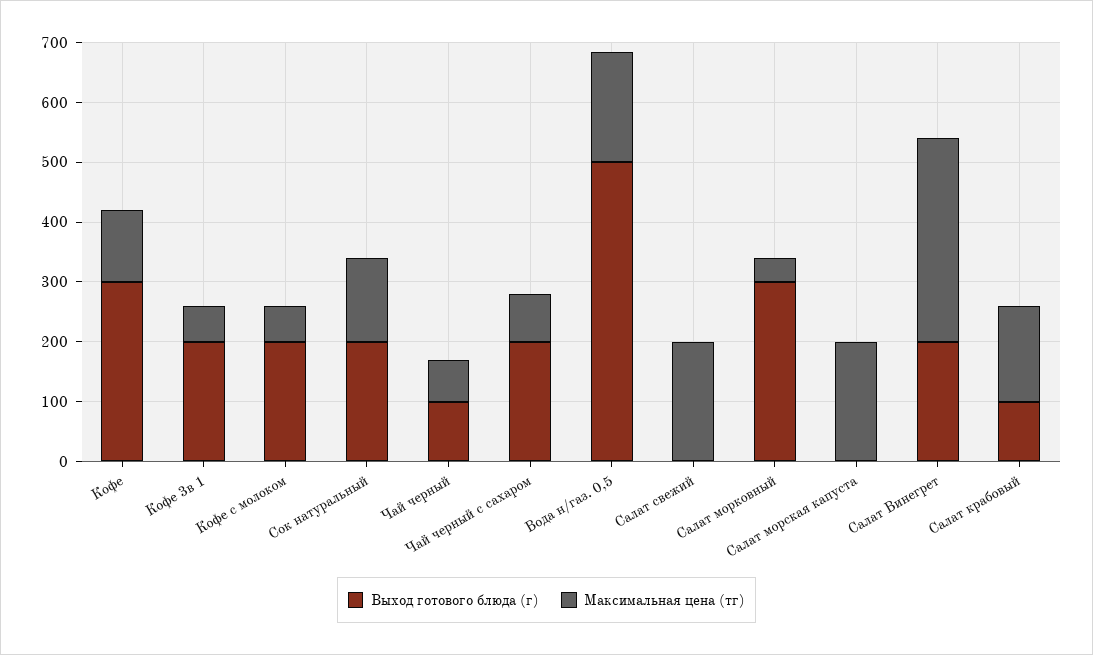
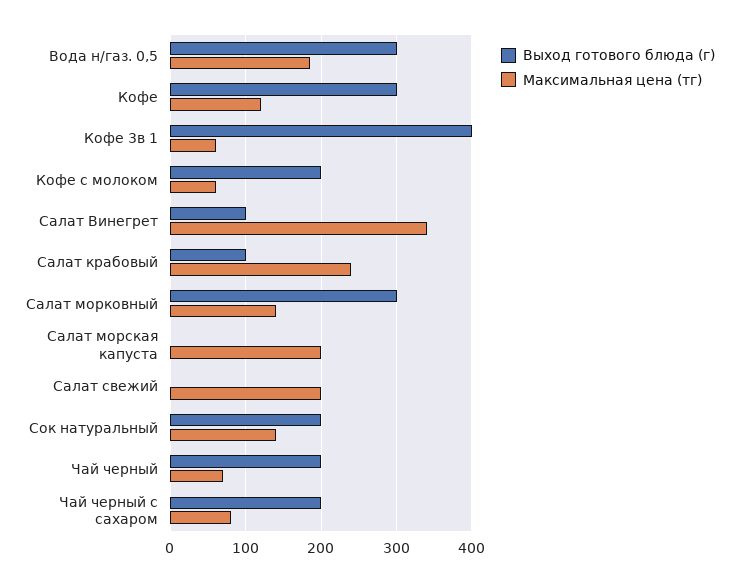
Выход готового блюда (г), Кофе 3в 1: 200 -> 400
Выход готового блюда (г), Чай черный: 100 -> 200
Выход готового блюда (г), Вода н/газ. 0,5: 500 -> 300
Максимальная цена (тг), Салат морковный: 40 -> 140
Выход готового блюда (г), Салат Винегрет: 200 -> 100
Максимальная цена (тг), Салат крабовый: 160 -> 240

